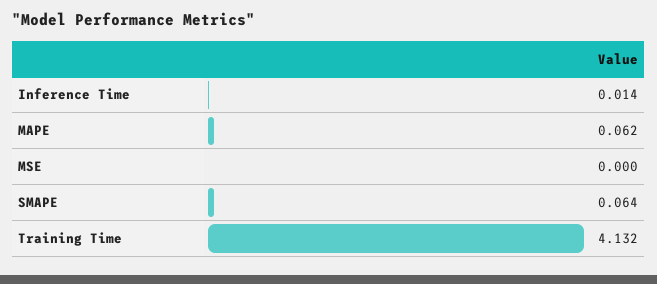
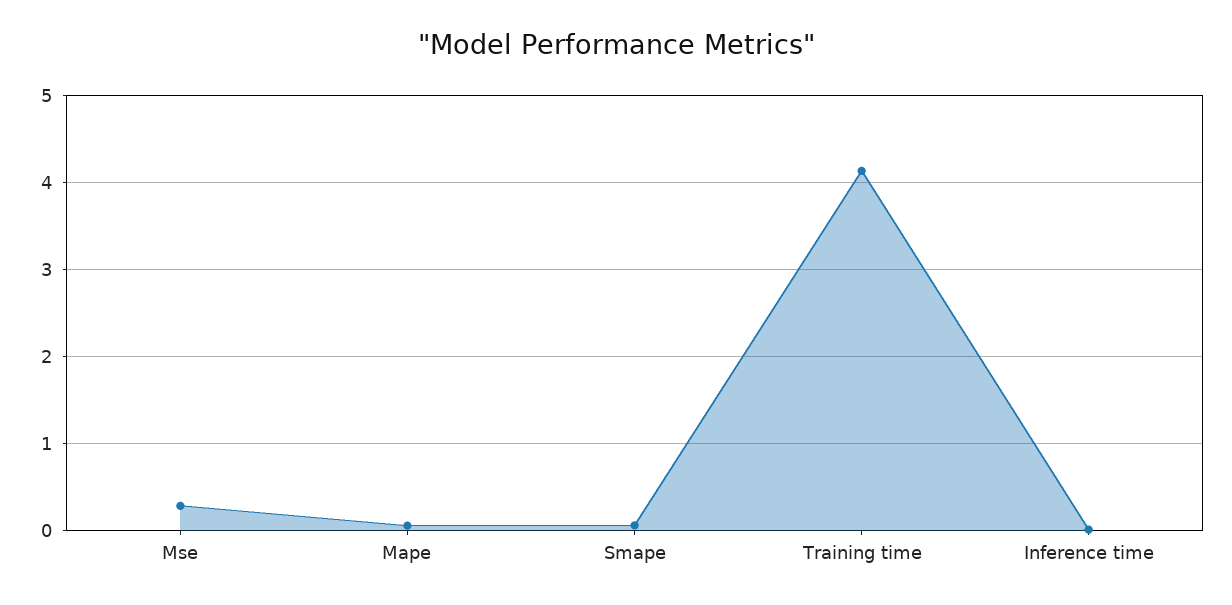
MSE: 0 -> 0.3

